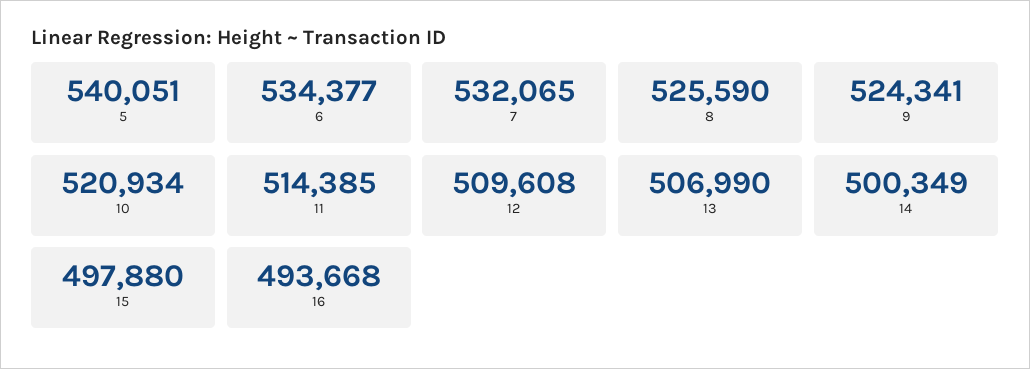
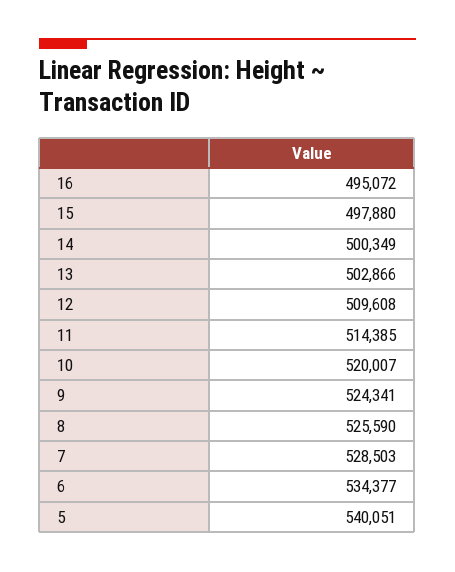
7: 532065 -> 528503
10: 520934 -> 520007
13: 506990 -> 502866
16: 493668 -> 495072

